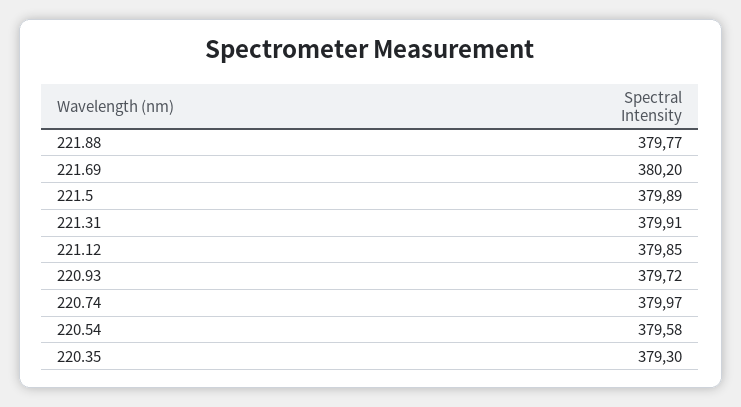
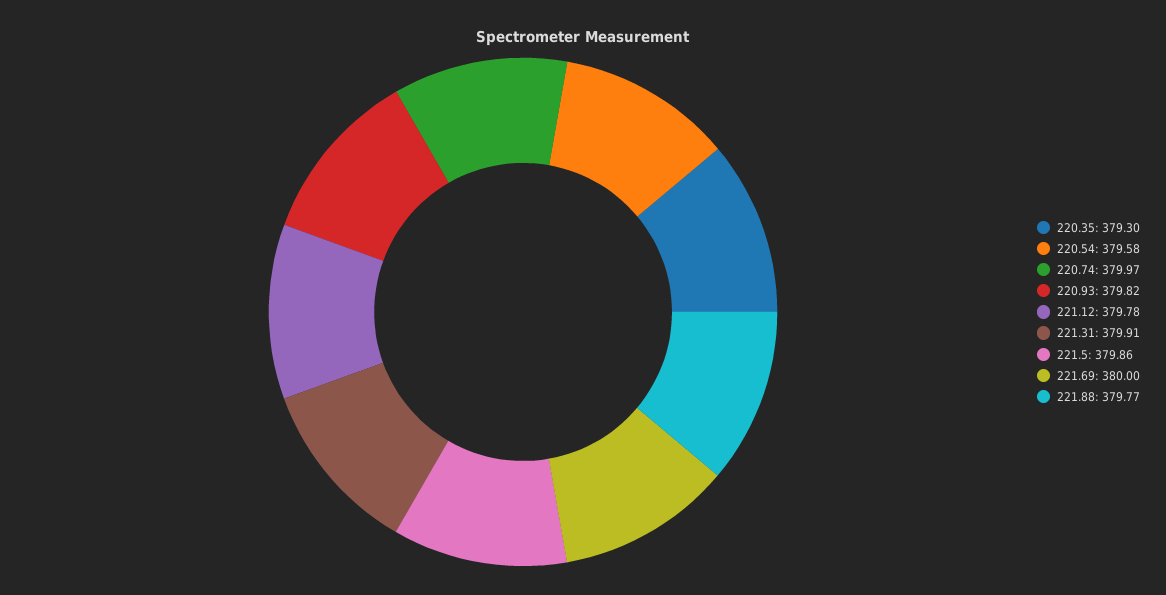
221.69: 380.2 -> 380
221.5: 379.89 -> 379.86
221.12: 379.85 -> 379.78
220.93: 379.72 -> 379.82

